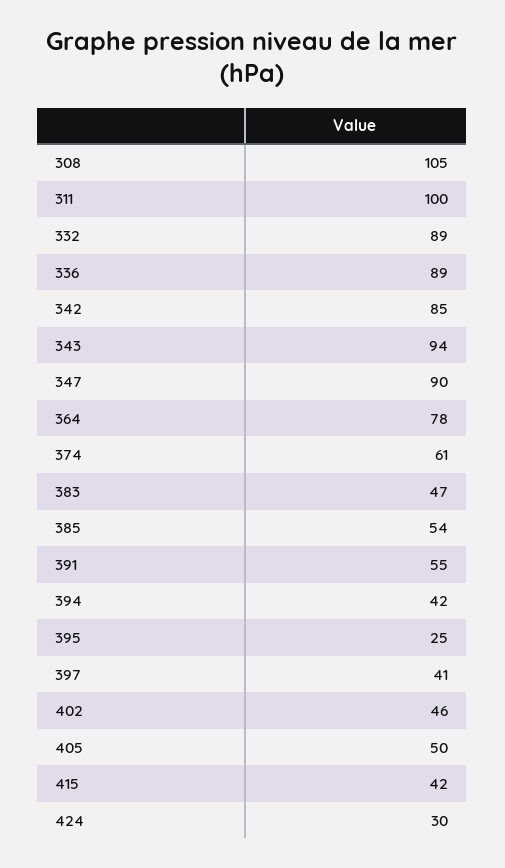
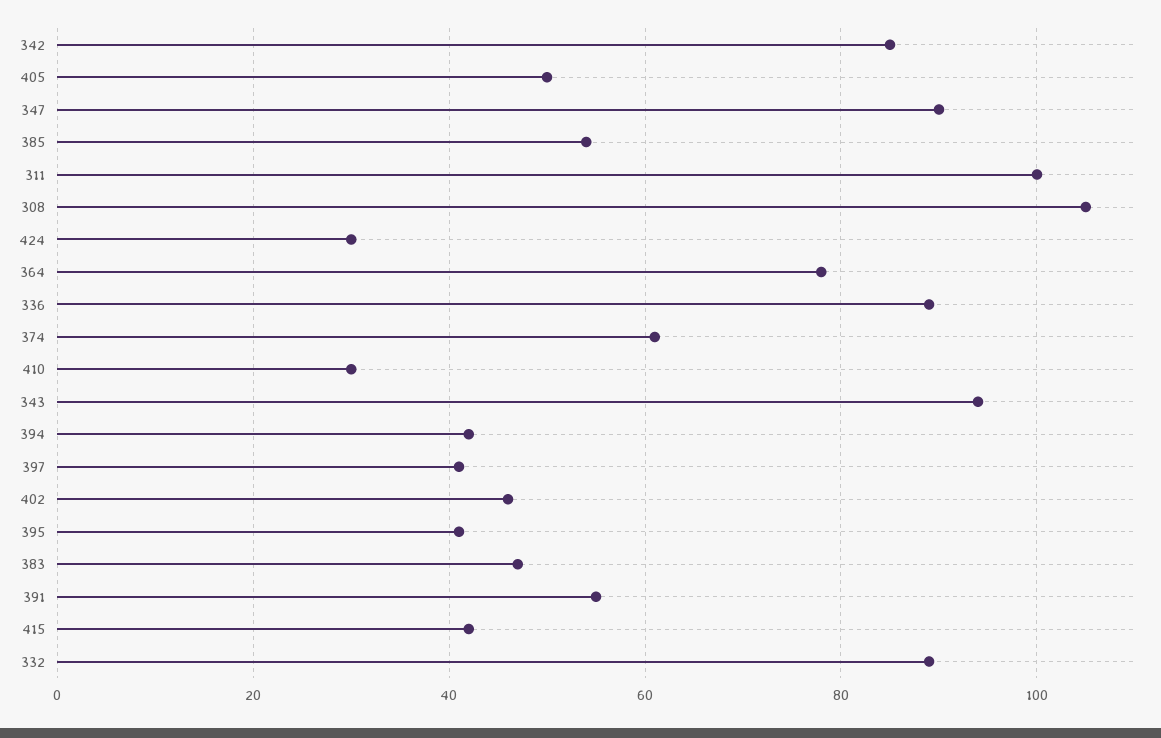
395: 25 -> 40
410: none -> 30

